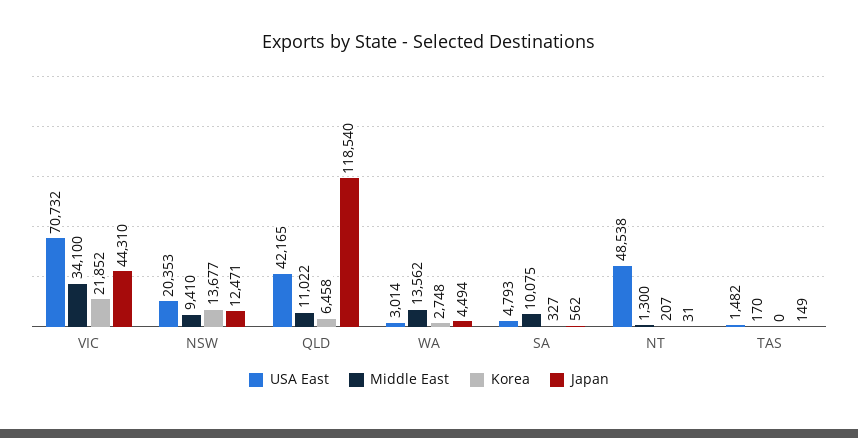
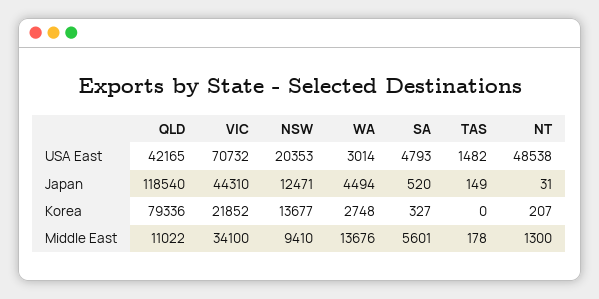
Korea, QLD: 6458 -> 79336
Middle East, WA: 13562 -> 13676
Middle East, SA: 10075 -> 5601
Japan, SA: 562 -> 520
Middle East, TAS: 170 -> 178

